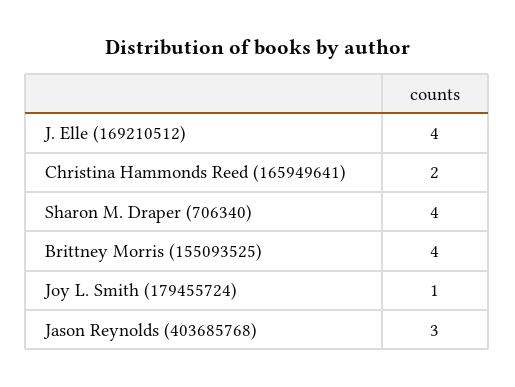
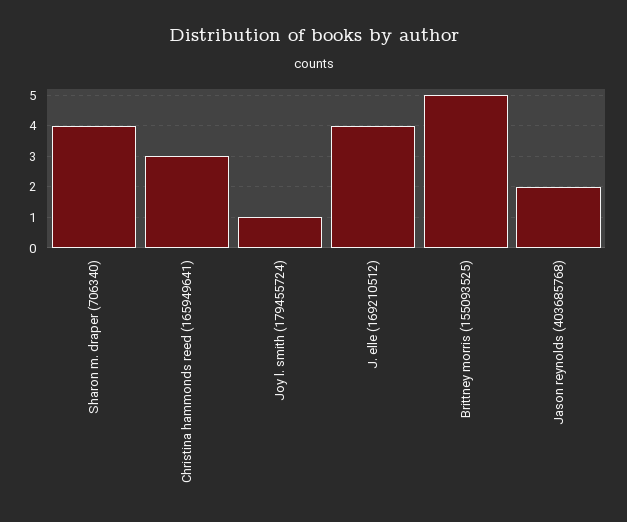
Christina Hammonds Reed (165949641): 2 -> 3
Brittney Morris (155093525): 4 -> 5
Jason Reynolds (403685768): 3 -> 2

